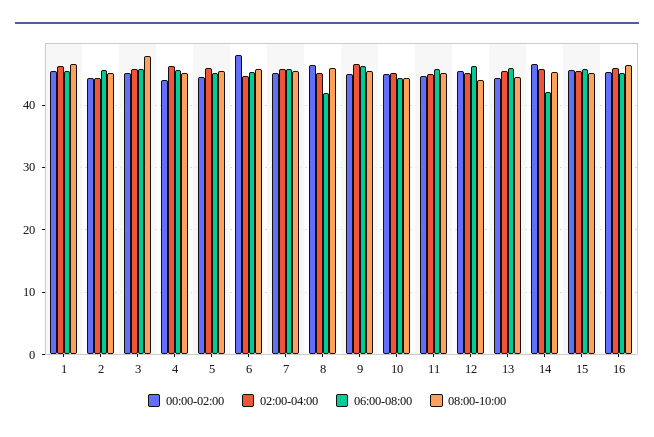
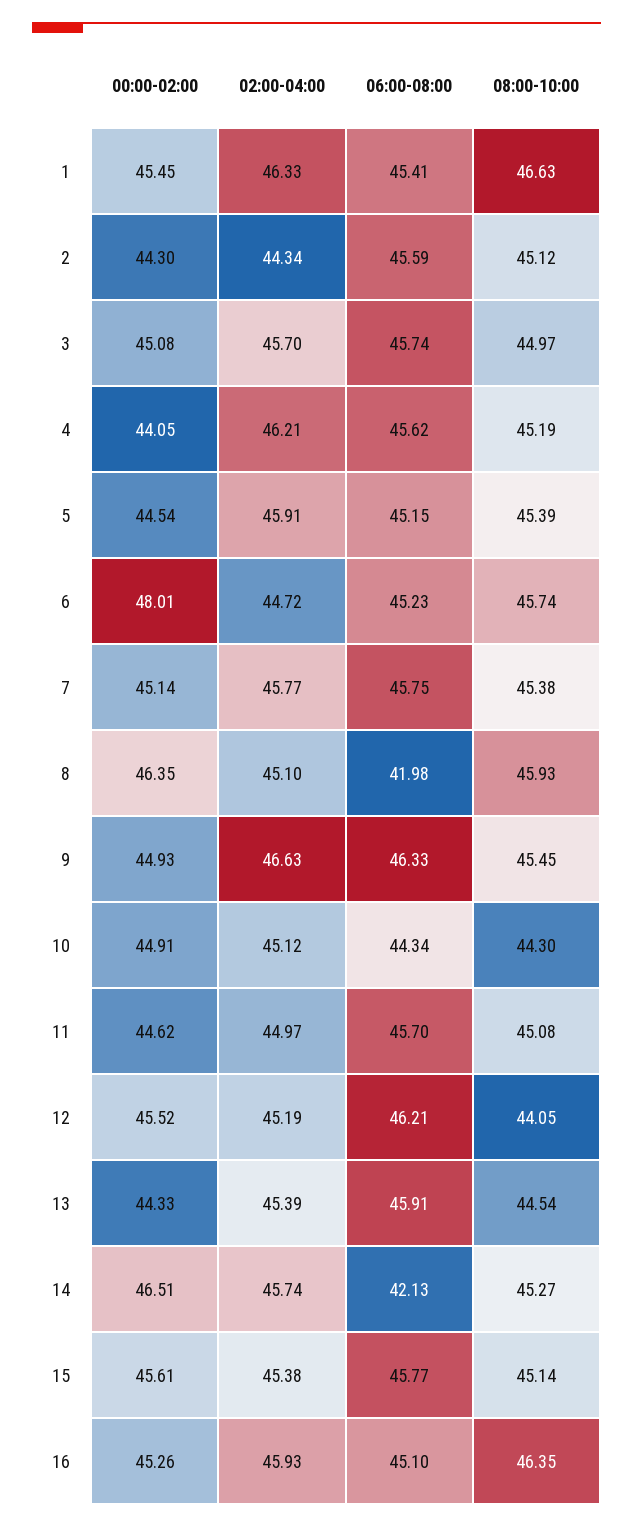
08:00-10:00, 3: 48 -> 44.97

